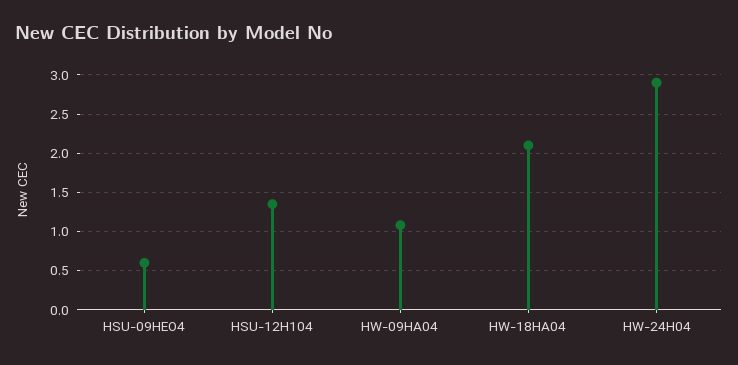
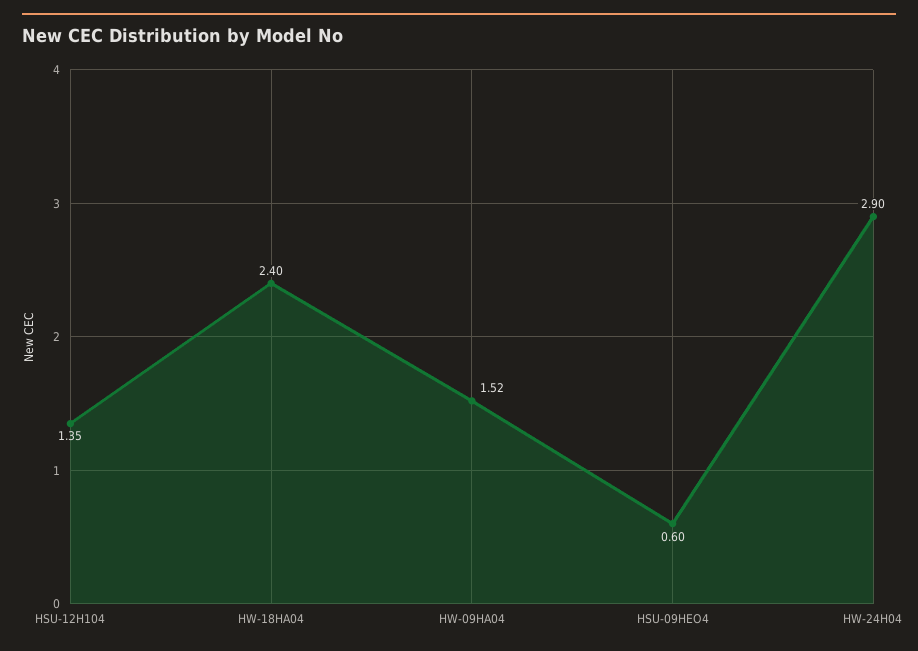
HW-09HA04: 1.1 -> 1.52
HW-18HA04: 2.1 -> 2.4

